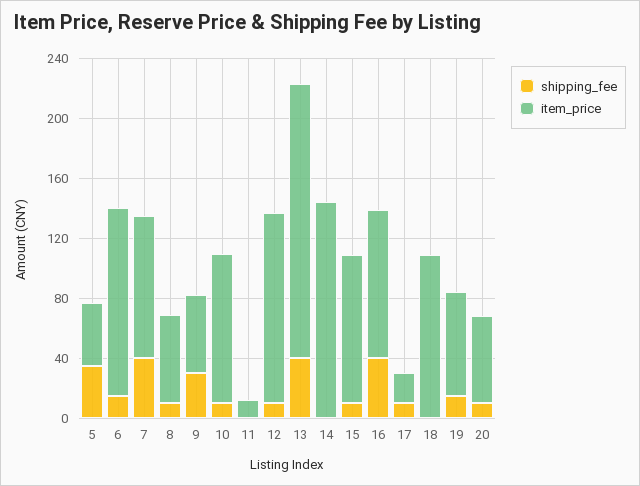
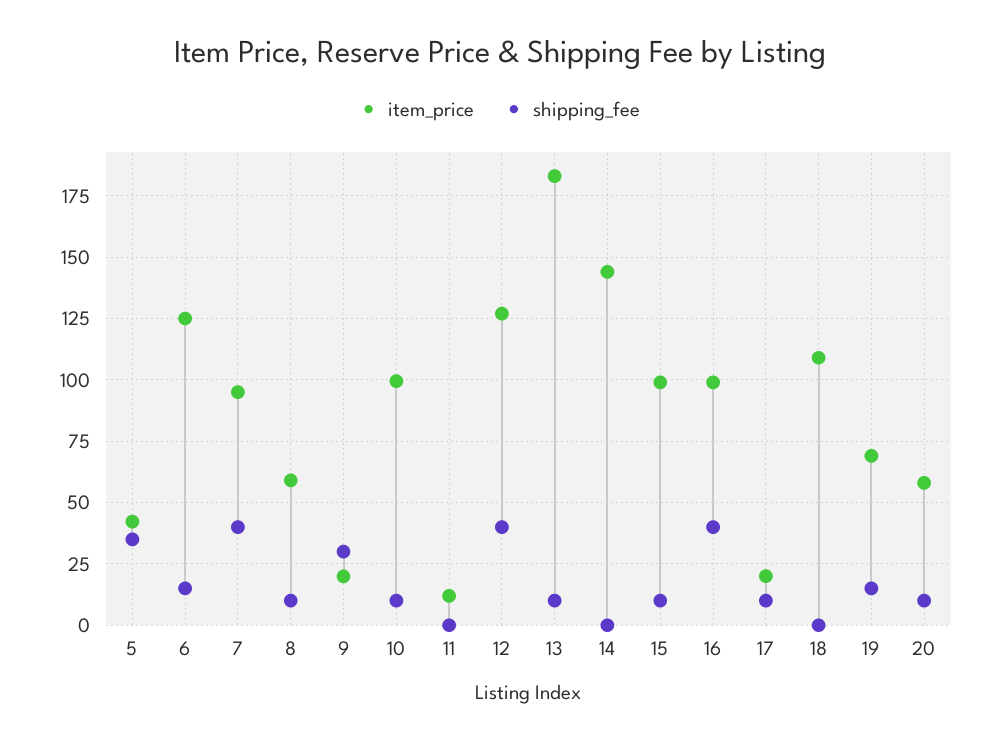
item_price, 9: 50 -> 20
shipping_fee, 12: 10 -> 40
shipping_fee, 13: 40 -> 10

